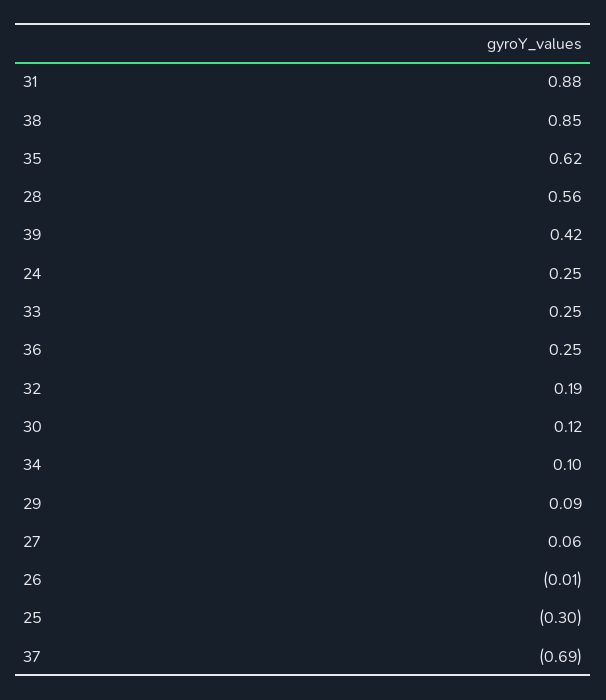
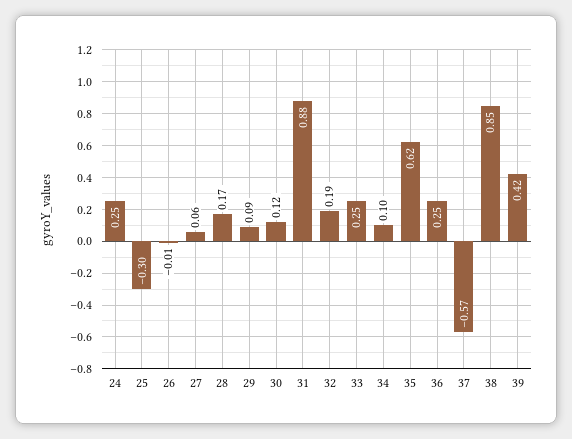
28: 0.56 -> 0.17
37: -0.69 -> -0.57

